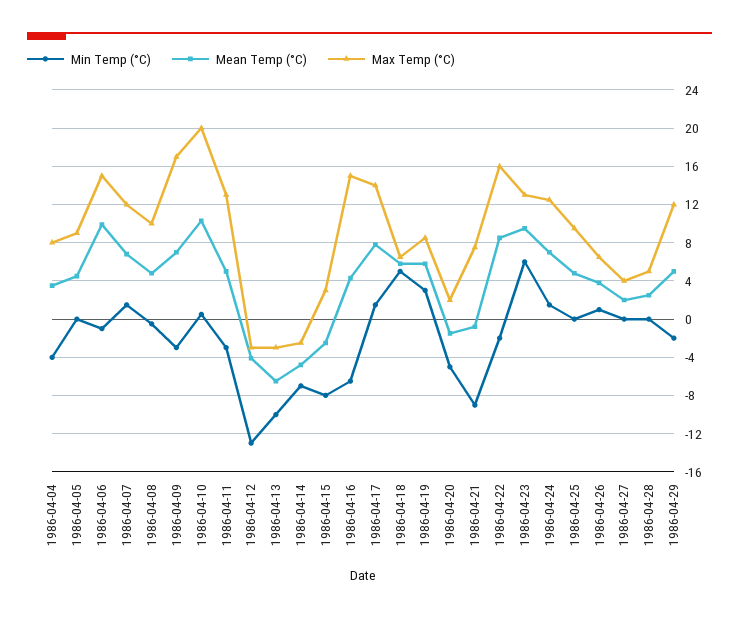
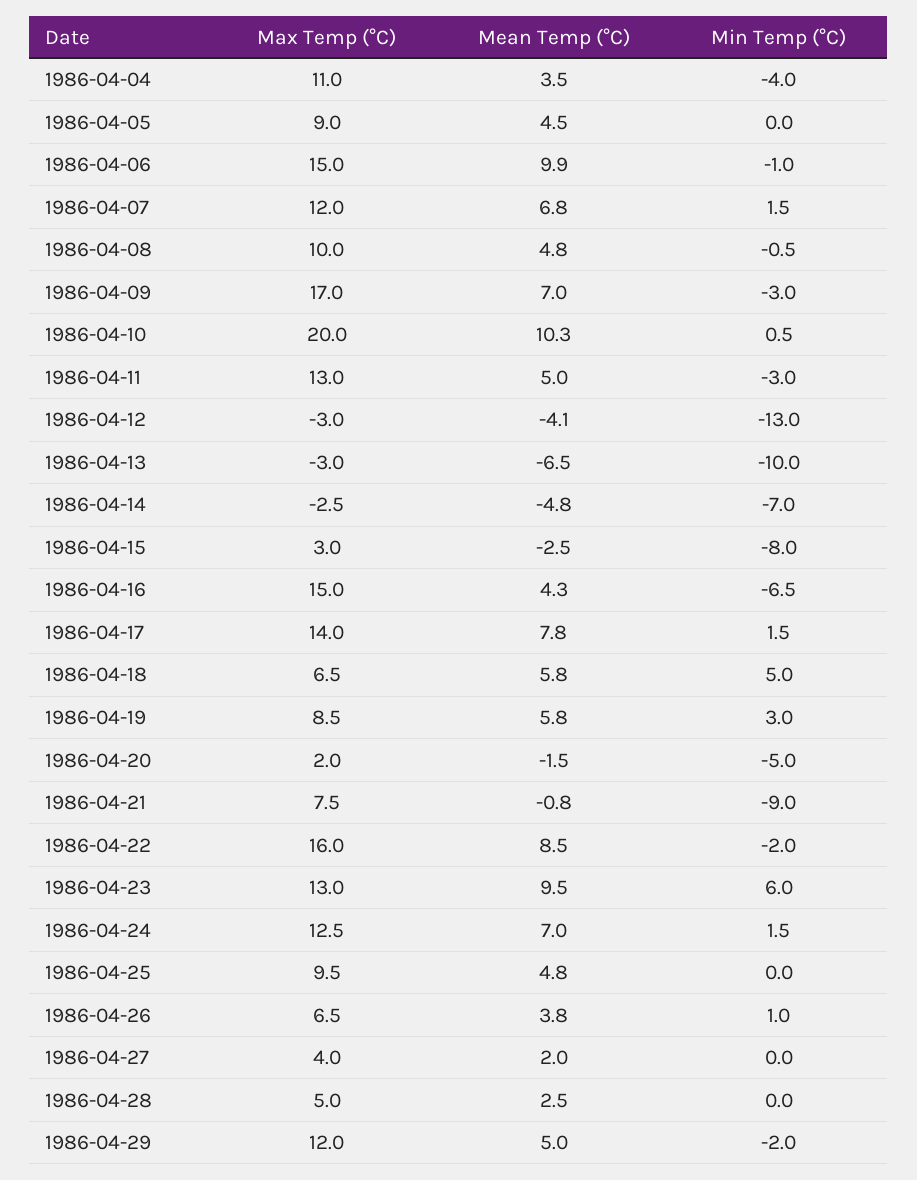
Max Temp (°C), 1986-04-04: 8 -> 11

